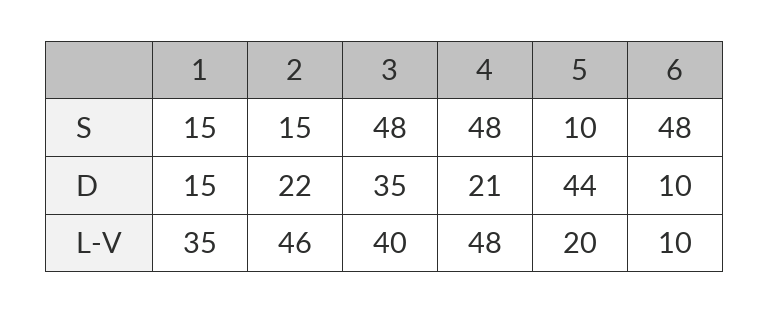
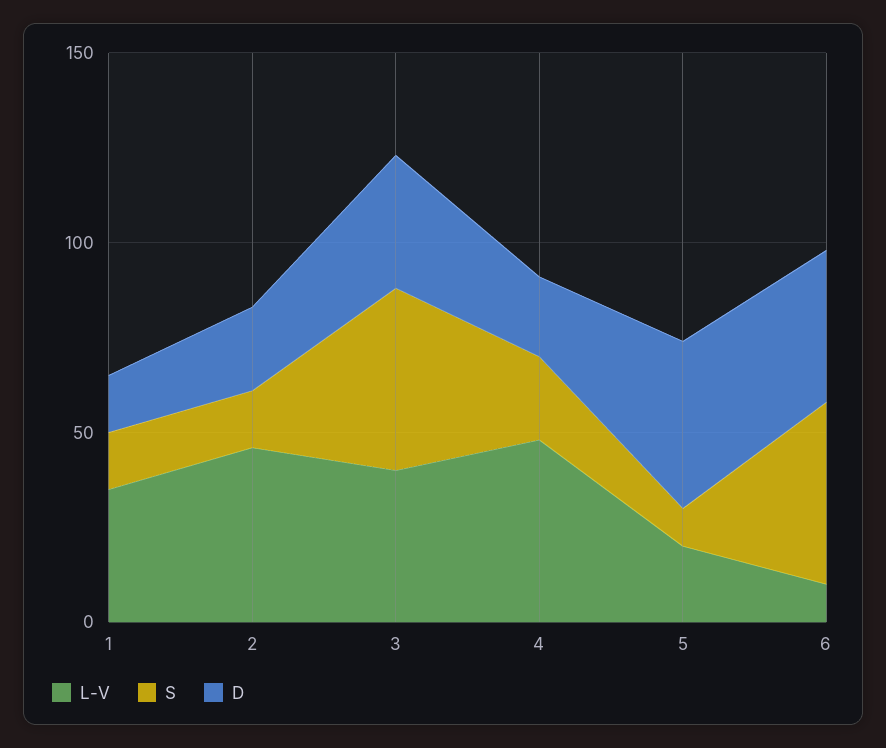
S, 4: 48 -> 20
D, 6: 10 -> 40

